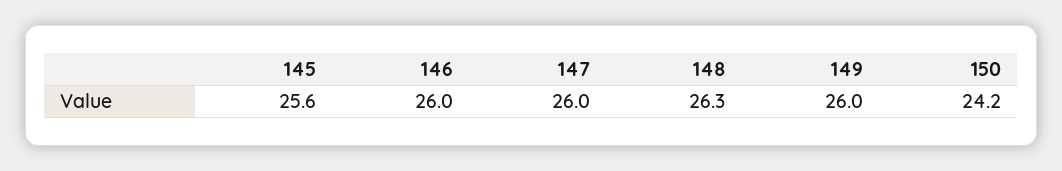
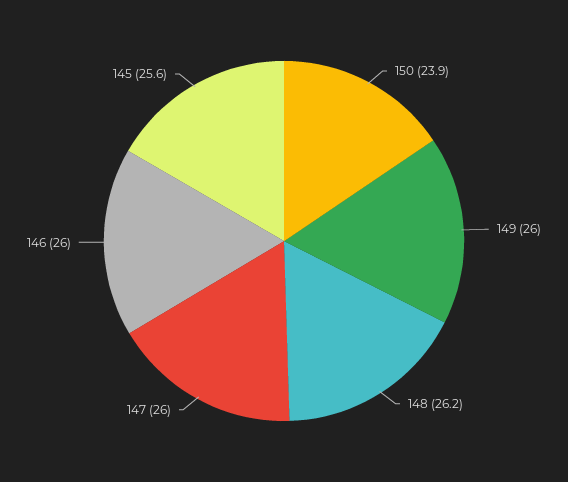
148: 26.3 -> 26.2
150: 24.2 -> 23.9

